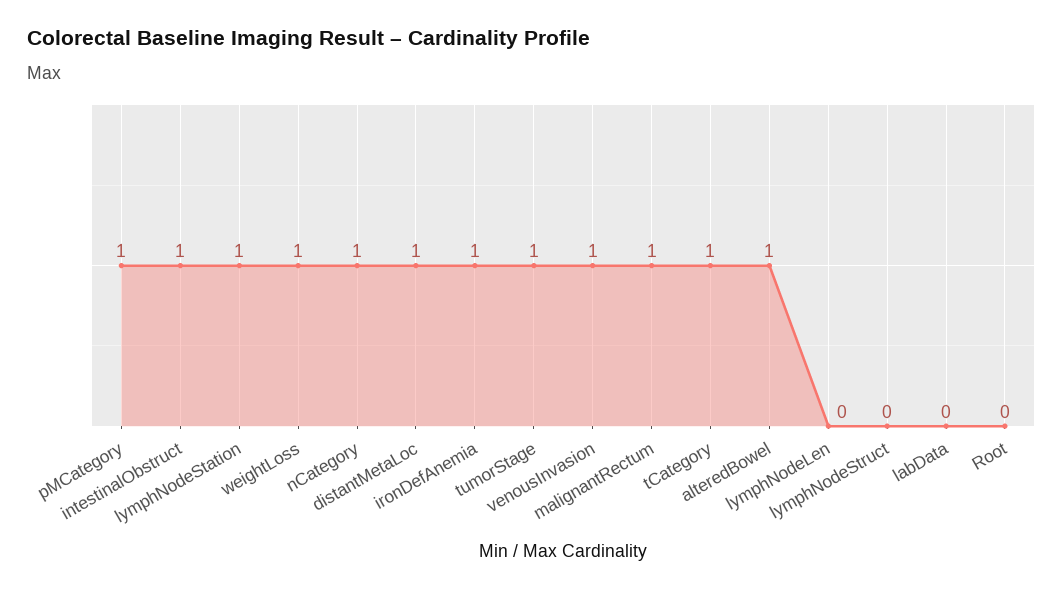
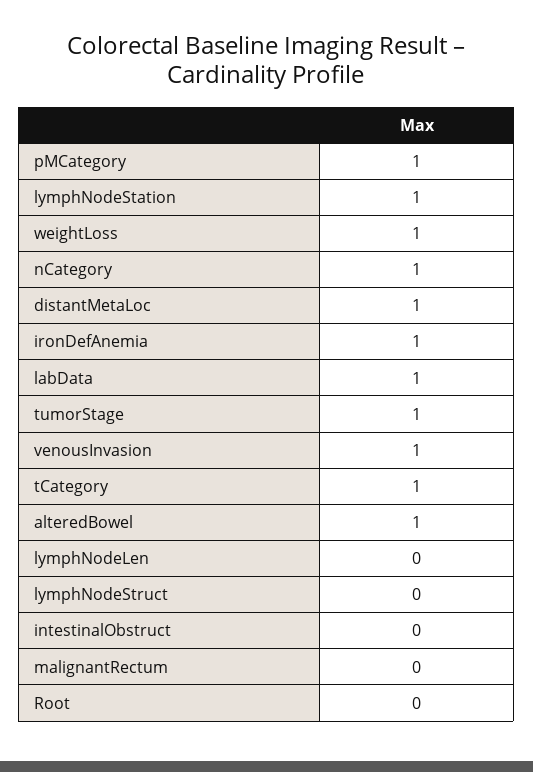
intestinalObstruct: 1 -> 0
malignantRectum: 1 -> 0
labData: 0 -> 1

